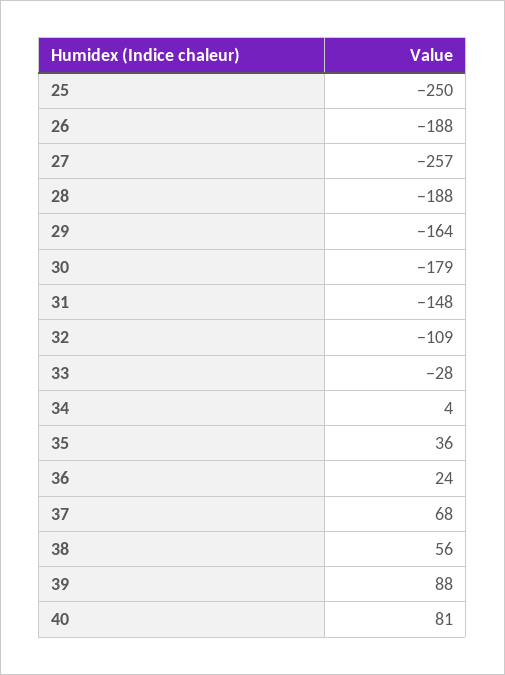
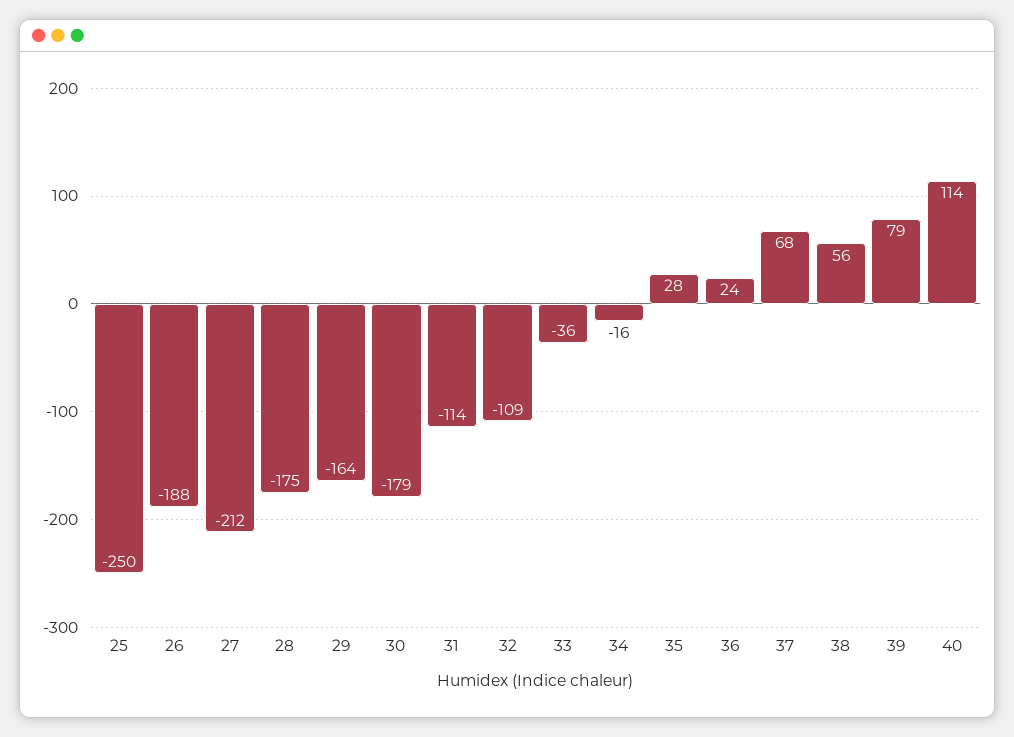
27: -257 -> -212
28: -188 -> -175
31: -148 -> -114
33: -28 -> -36
34: 4 -> -16
35: 36 -> 28
39: 88 -> 79
40: 81 -> 114

